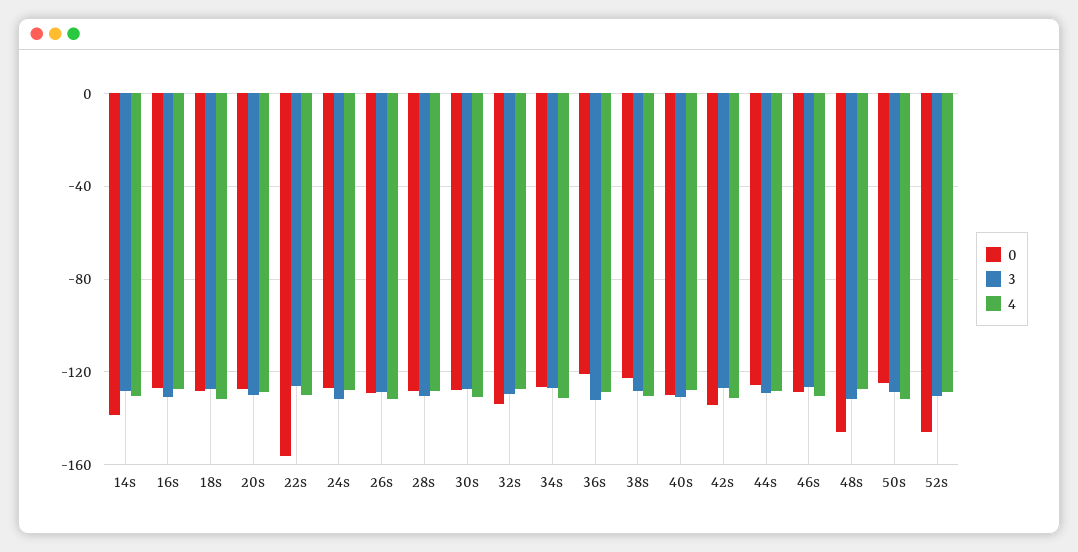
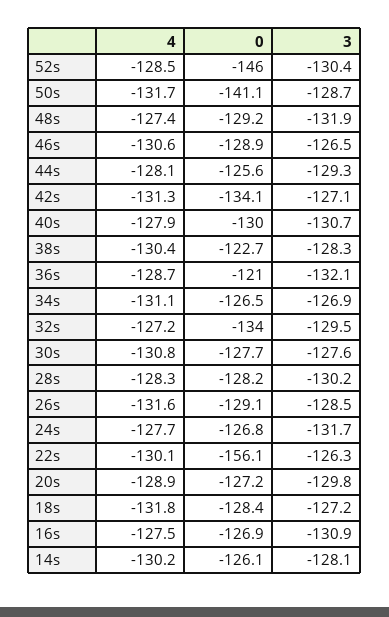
0, 14s: -140 -> -126.1
0, 48s: -145 -> -129.2
0, 50s: -125 -> -141.1

